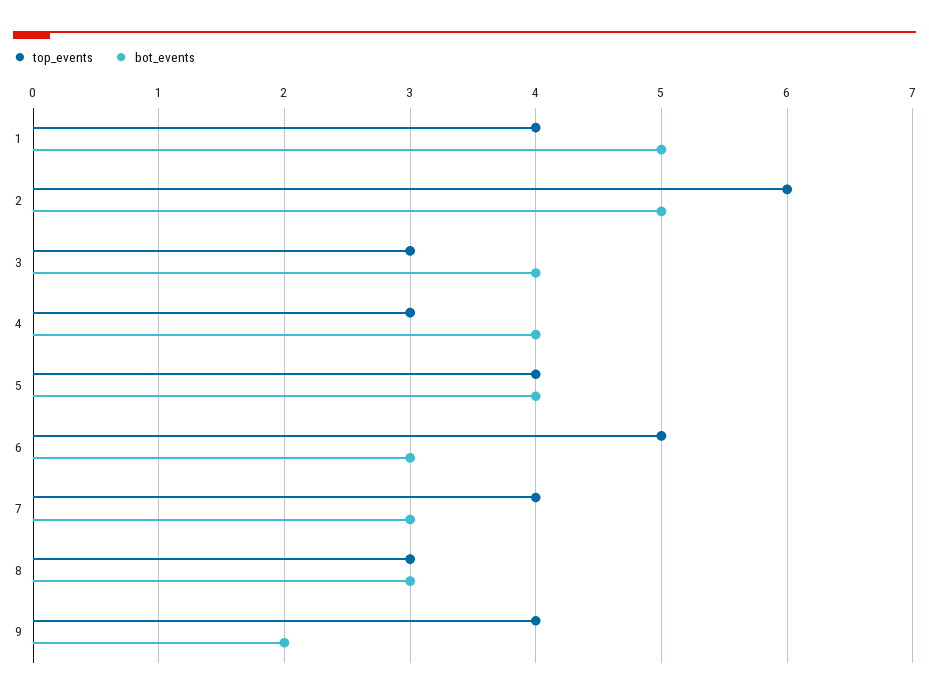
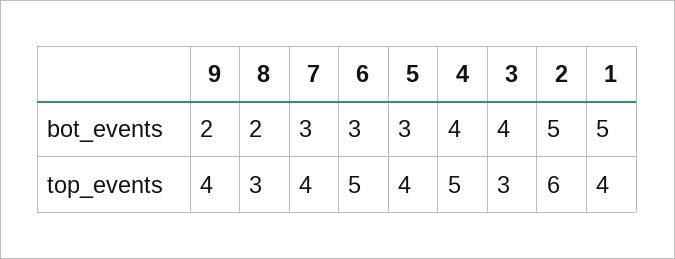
top_events, 4: 3 -> 5
bot_events, 5: 4 -> 3
bot_events, 8: 3 -> 2

